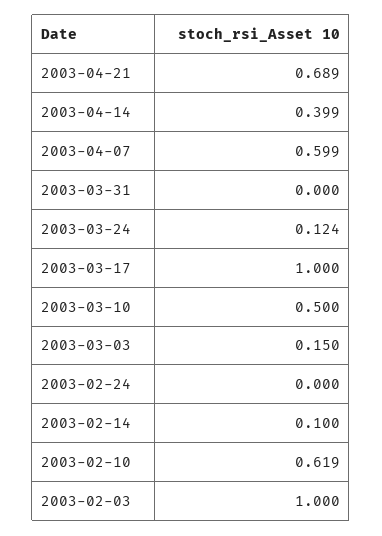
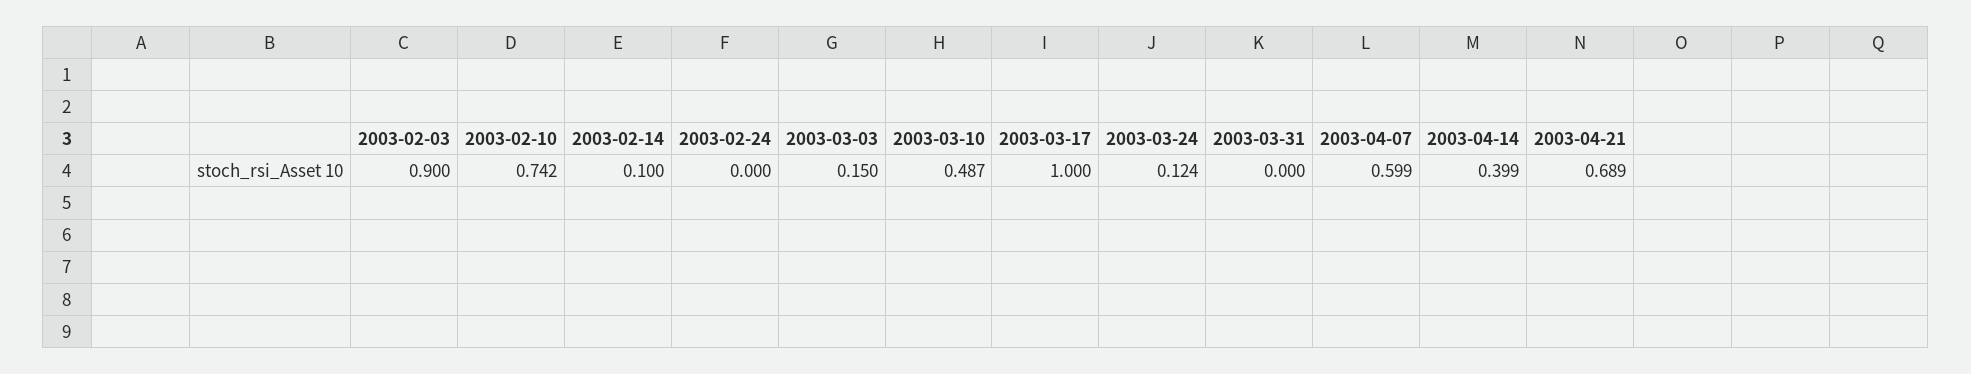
2003-03-10: 0.5 -> 0.487
2003-02-10: 0.619 -> 0.742
2003-02-03: 1 -> 0.9

